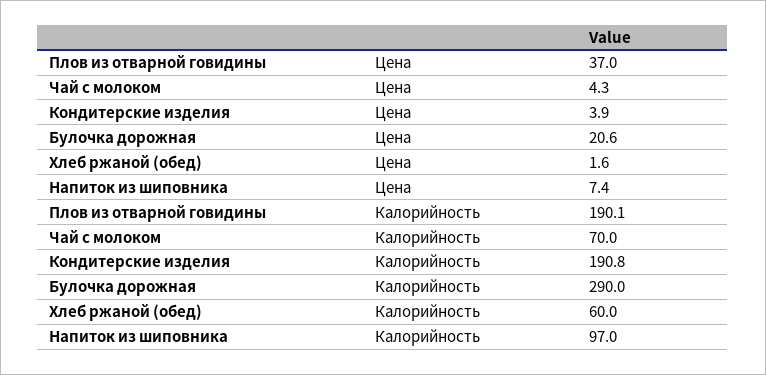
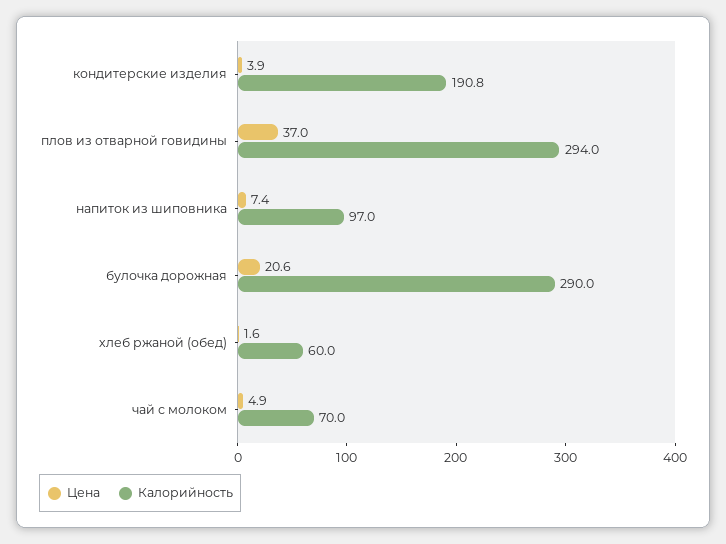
Цена, Чай с молоком: 4.3 -> 4.9
Калорийность, Плов из отварной говидины: 190.1 -> 294

